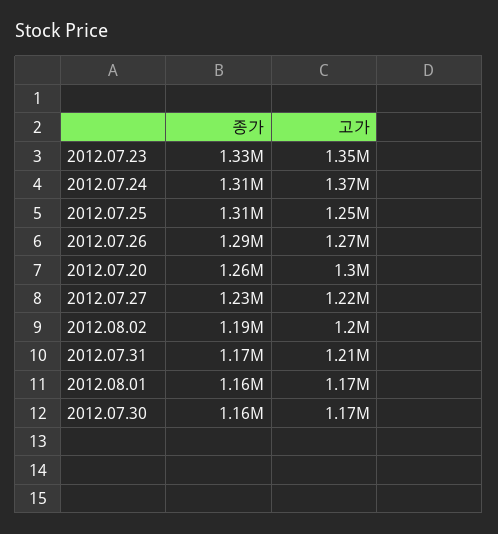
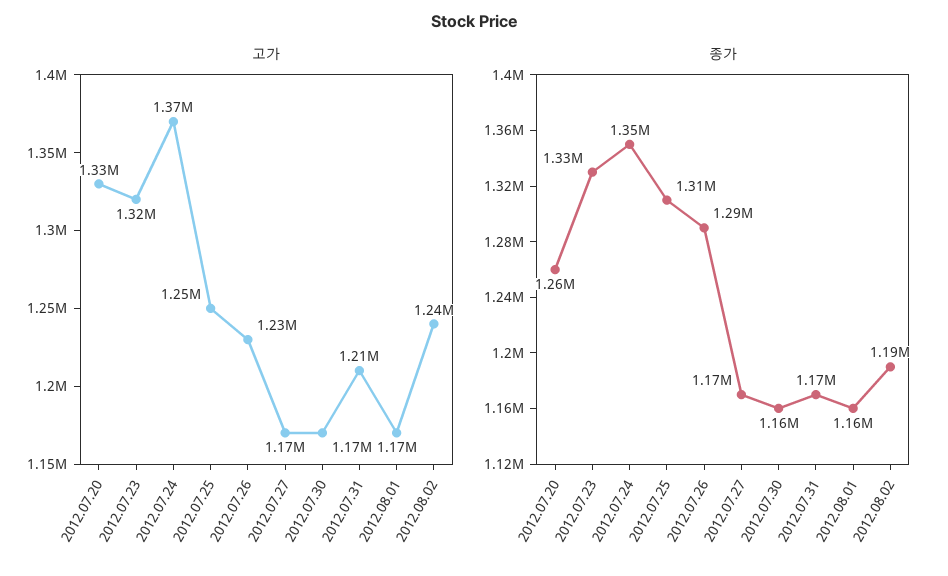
고가, 2012.07.23: 1350000 -> 1320000
종가, 2012.07.24: 1310000 -> 1350000
고가, 2012.07.26: 1270000 -> 1230000
고가, 2012.07.20: 1300000 -> 1330000
종가, 2012.07.27: 1230000 -> 1170000
고가, 2012.07.27: 1220000 -> 1170000
고가, 2012.08.02: 1200000 -> 1240000

